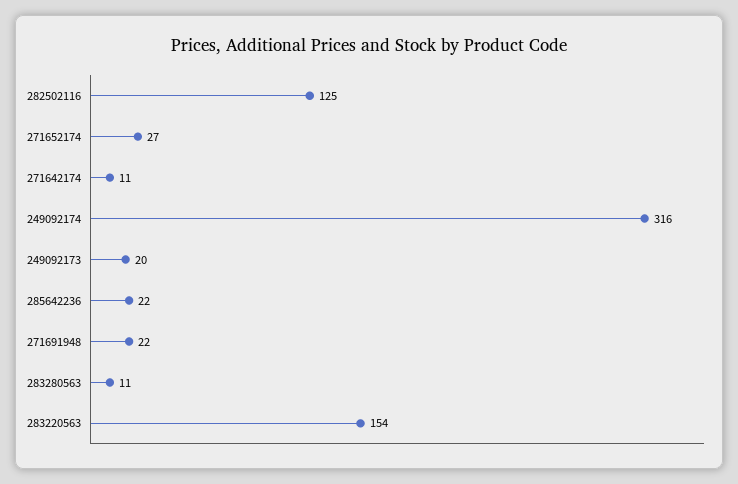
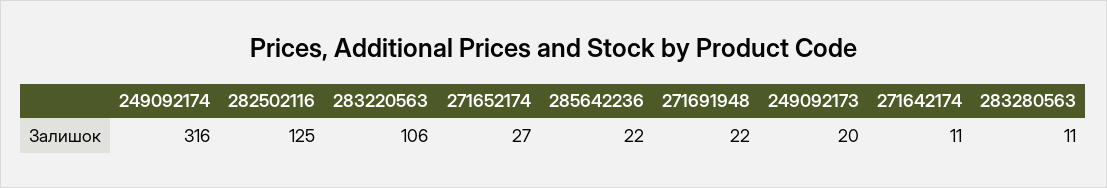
283220563: 154 -> 106

